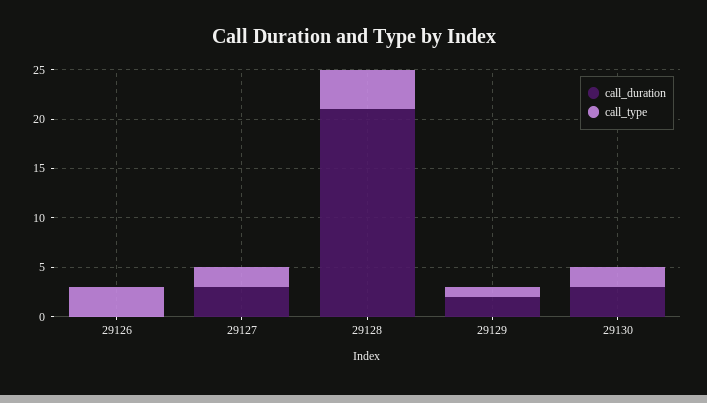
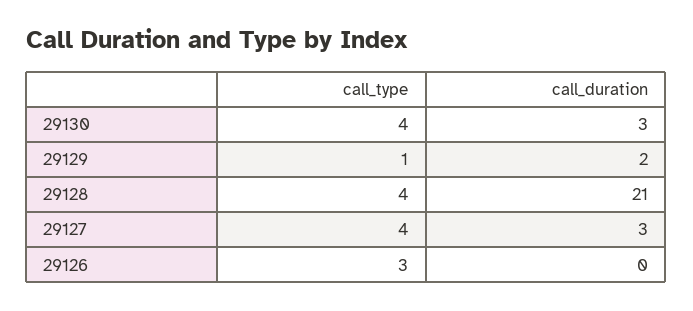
call_type, 29127: 2 -> 4
call_type, 29130: 2 -> 4

